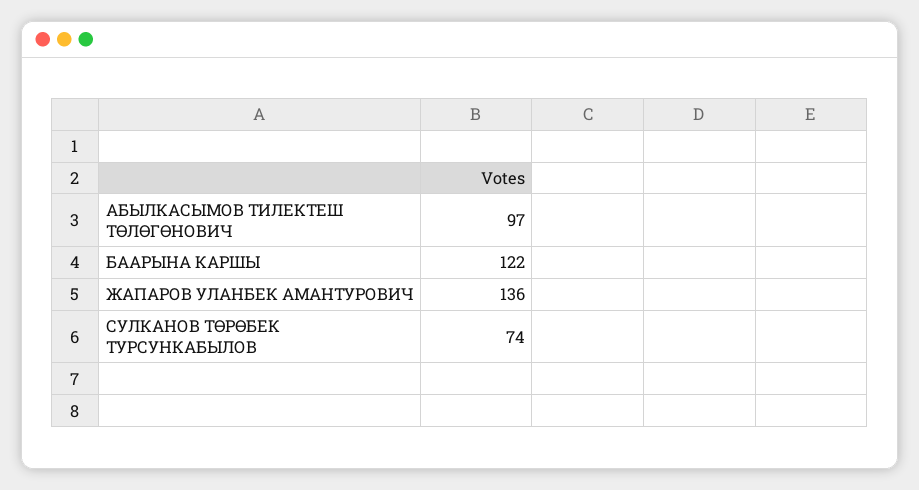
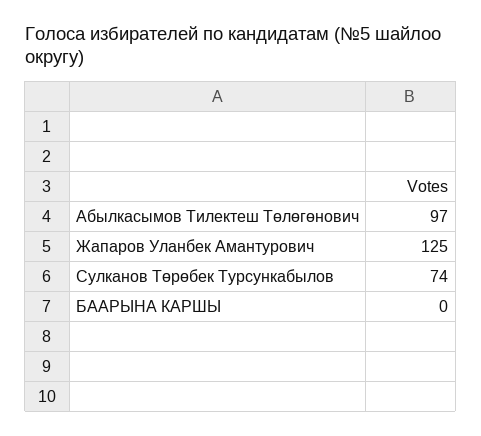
БААРЫНА КАРШЫ: 122 -> 0
ЖАПАРОВ УЛАНБЕК АМАНТУРОВИЧ: 136 -> 125

